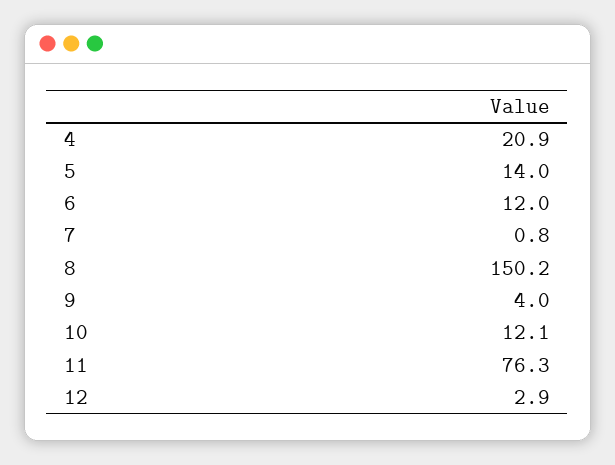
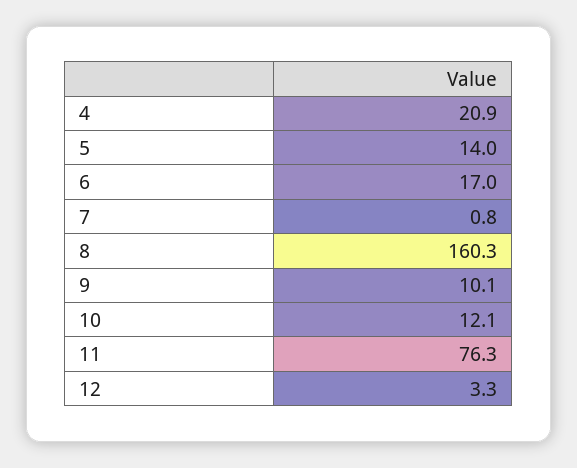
6: 12 -> 17
8: 150.2 -> 160.3
9: 4 -> 10.1
12: 2.9 -> 3.3

